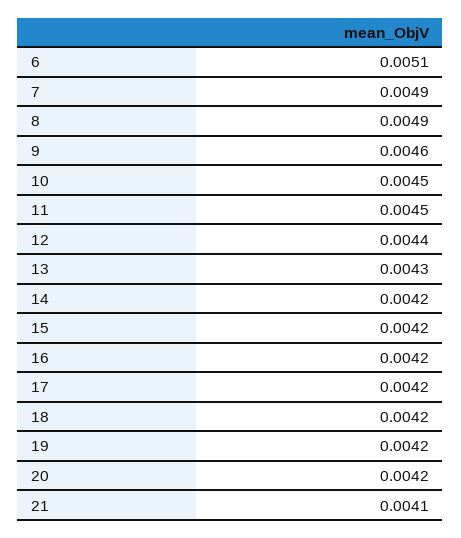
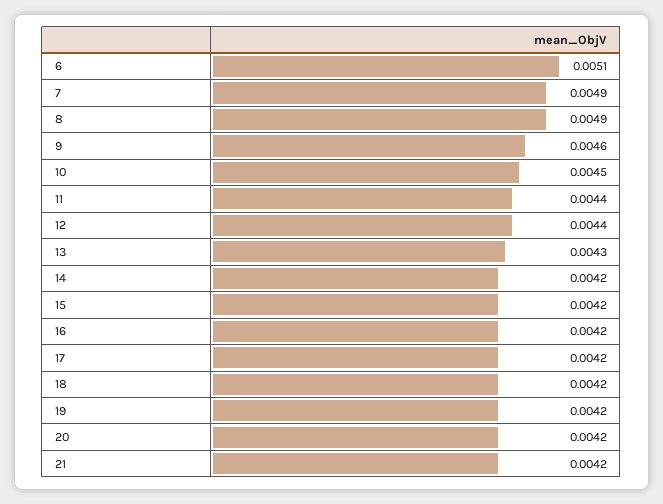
11: 0.0045 -> 0.0044
21: 0.0041 -> 0.0042

